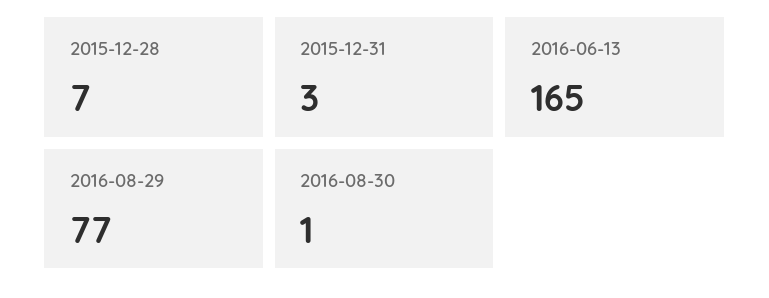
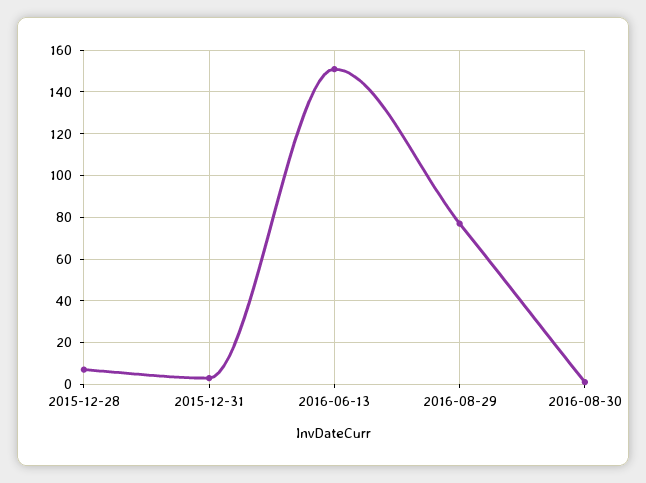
2016-06-13: 165 -> 150

